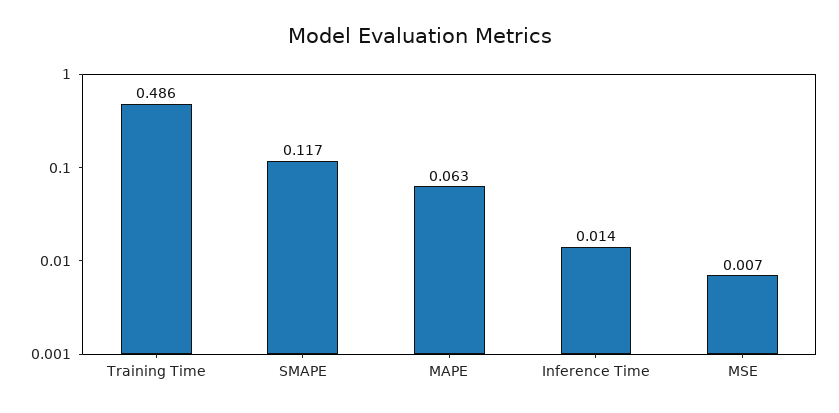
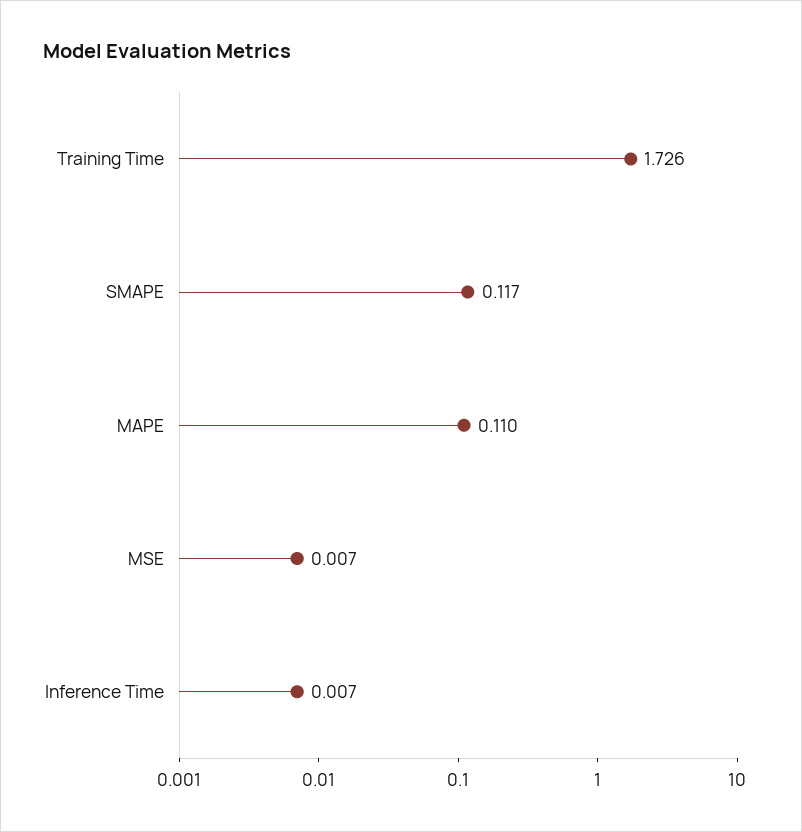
Training Time: 0.486 -> 1.726
MAPE: 0.063 -> 0.11
Inference Time: 0.014 -> 0.007

